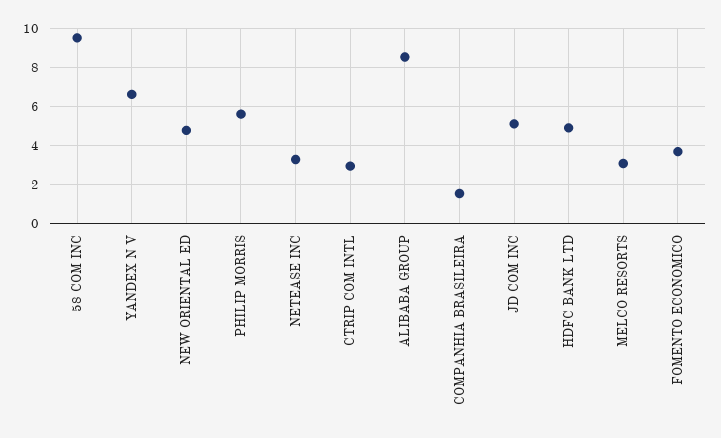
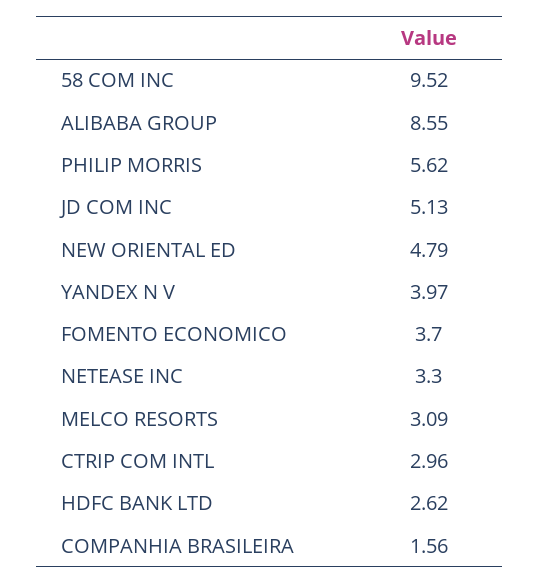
YANDEX N V: 6.5 -> 3.97
HDFC BANK LTD: 5 -> 2.62

